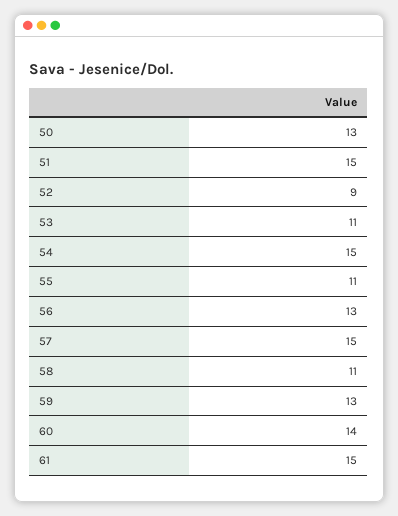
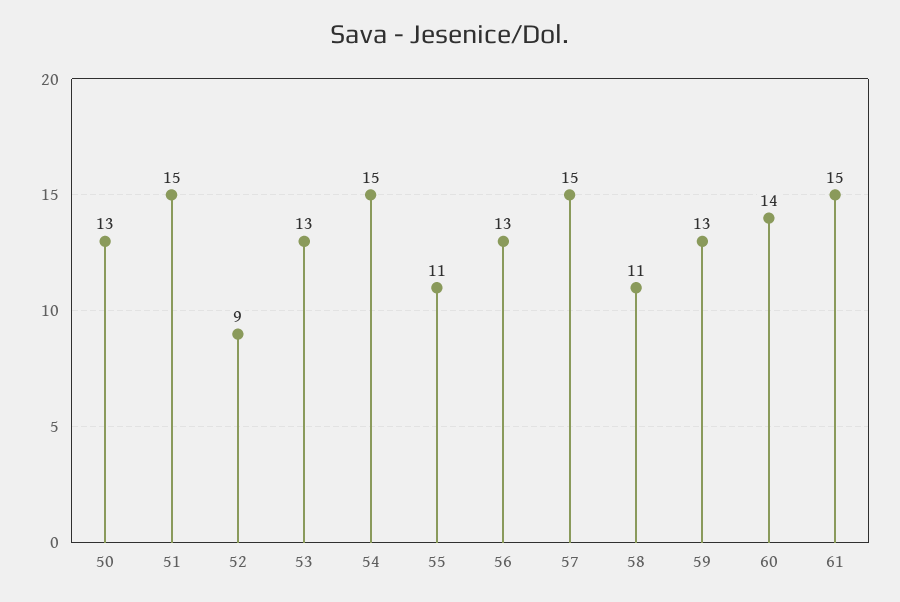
53: 11 -> 13

